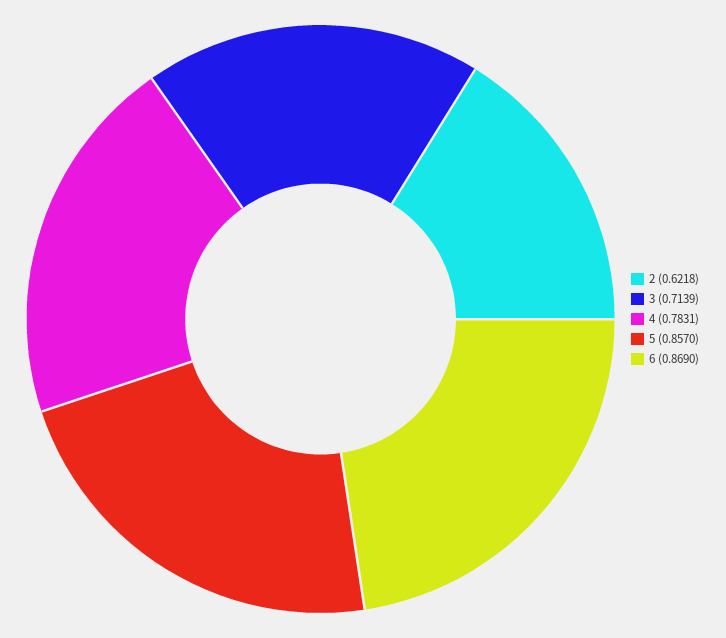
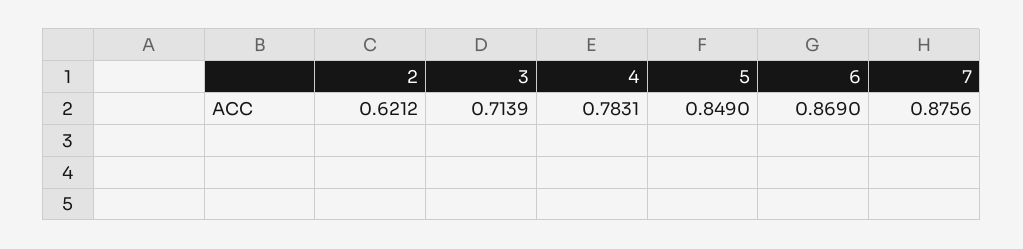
2: 0.6218 -> 0.6212
5: 0.857 -> 0.849
7: none -> 0.8756

